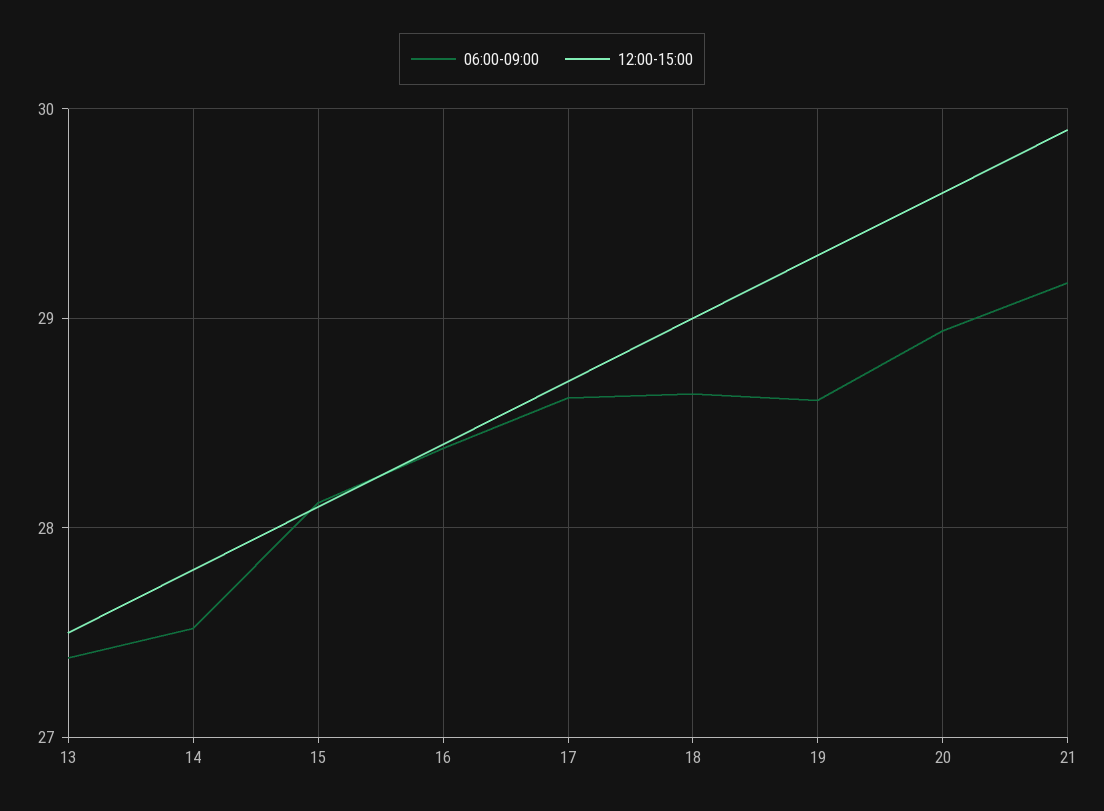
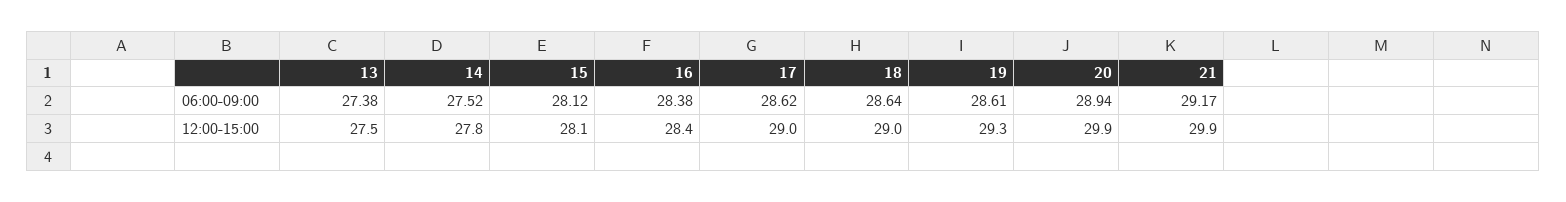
12:00-15:00, 17: 28.7 -> 29
12:00-15:00, 20: 29.6 -> 29.9

